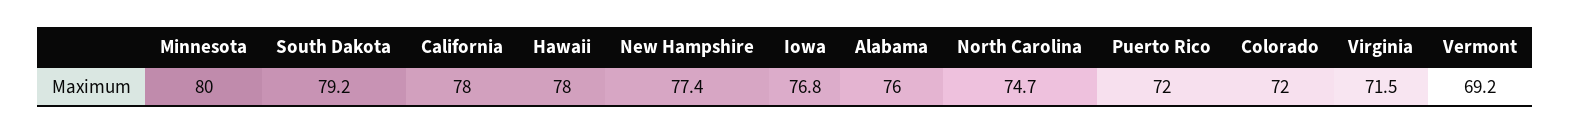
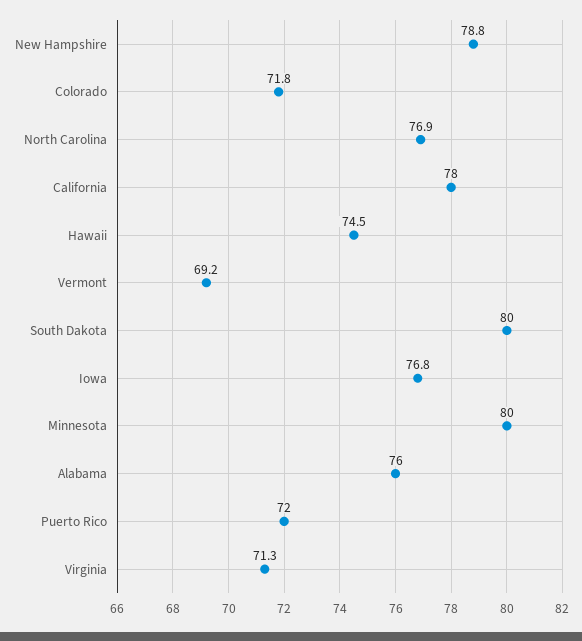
South Dakota: 79.2 -> 80
Hawaii: 78 -> 74.5
New Hampshire: 77.4 -> 78.8
North Carolina: 74.7 -> 76.9
Colorado: 72 -> 71.8
Virginia: 71.5 -> 71.3

